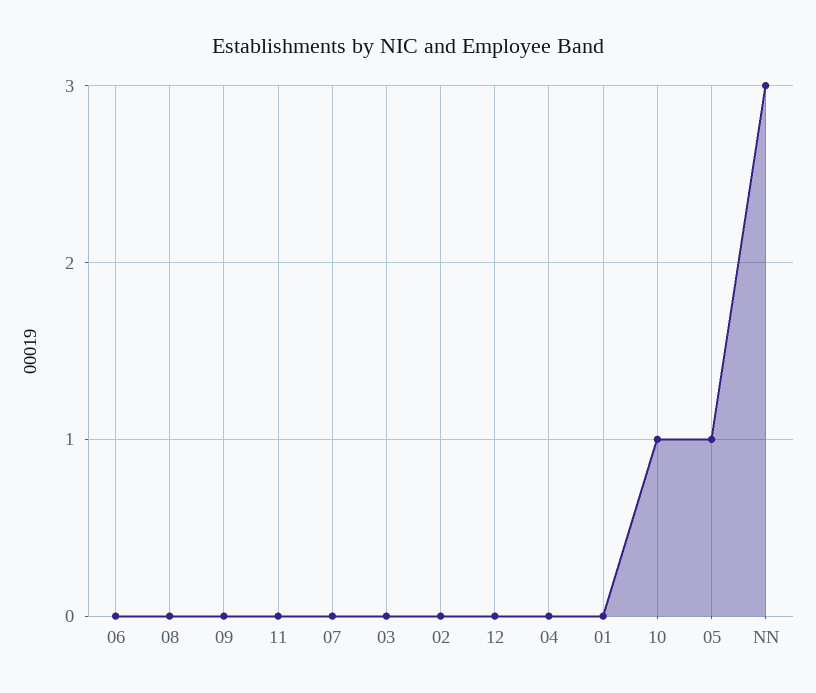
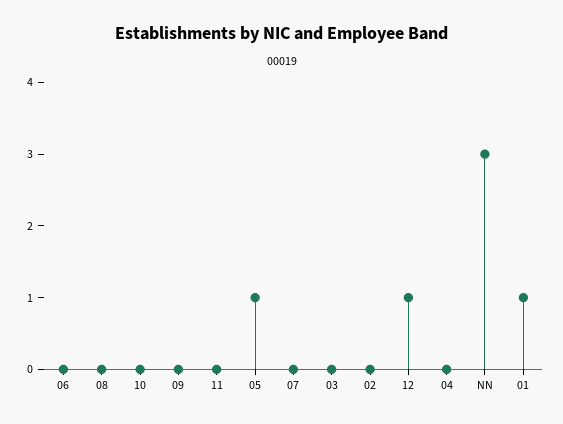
12: 0 -> 1
01: 0 -> 1
10: 1 -> 0

